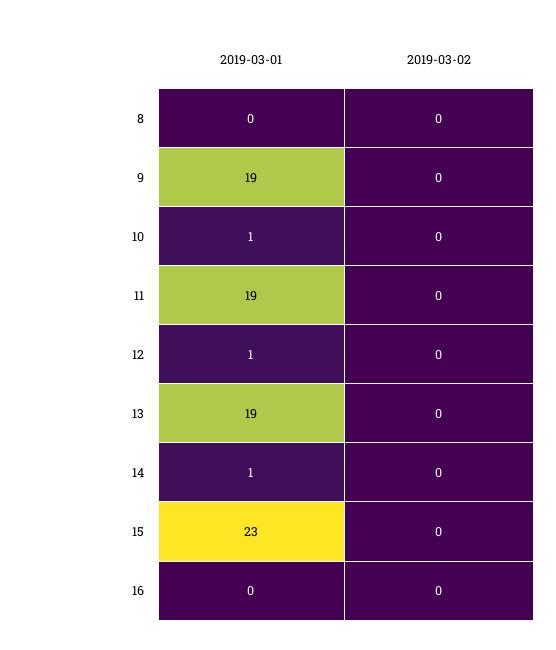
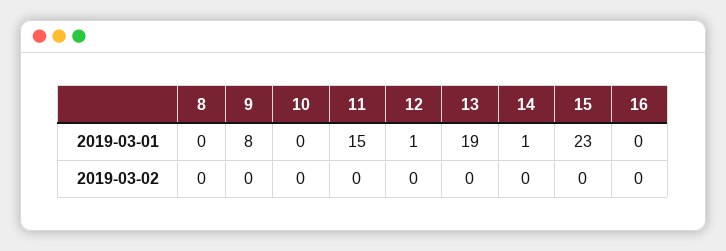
2019-03-01, 9: 19 -> 8
2019-03-01, 10: 1 -> 0
2019-03-01, 11: 19 -> 15

